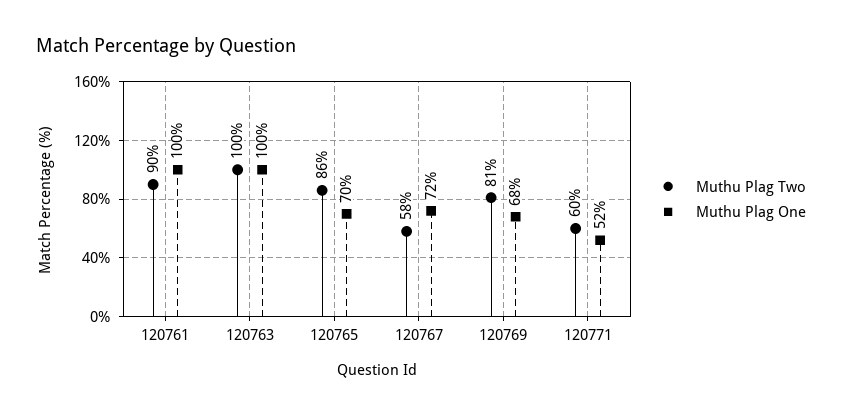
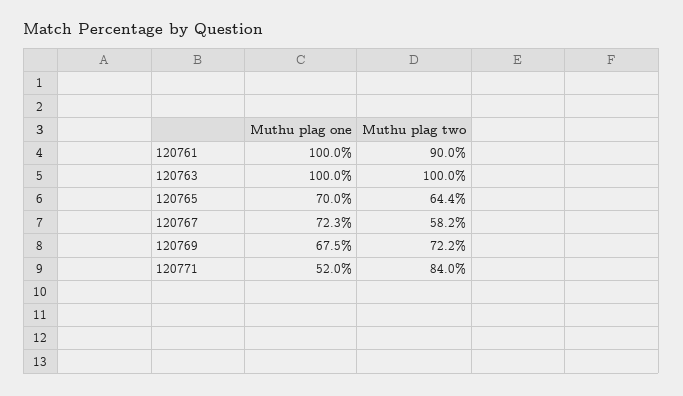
Muthu Plag Two, 120765: 86 -> 64.4
Muthu Plag Two, 120769: 81 -> 72.2
Muthu Plag Two, 120771: 60 -> 84

